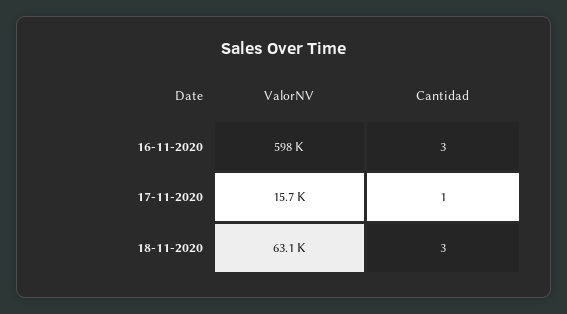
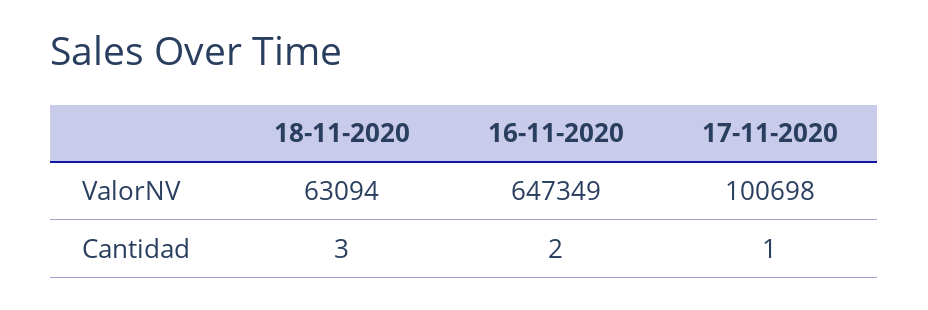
ValorNV, 16-11-2020: 598000 -> 647349
Cantidad, 16-11-2020: 3 -> 2
ValorNV, 17-11-2020: 15700 -> 100698

